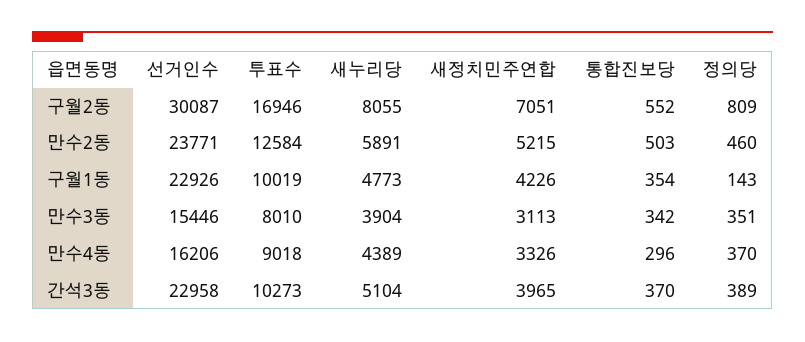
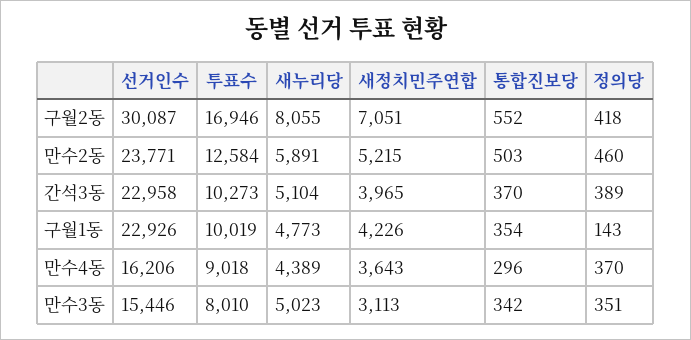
정의당, 구월2동: 809 -> 418
새누리당, 만수3동: 3904 -> 5023
새정치민주연합, 만수4동: 3326 -> 3643

